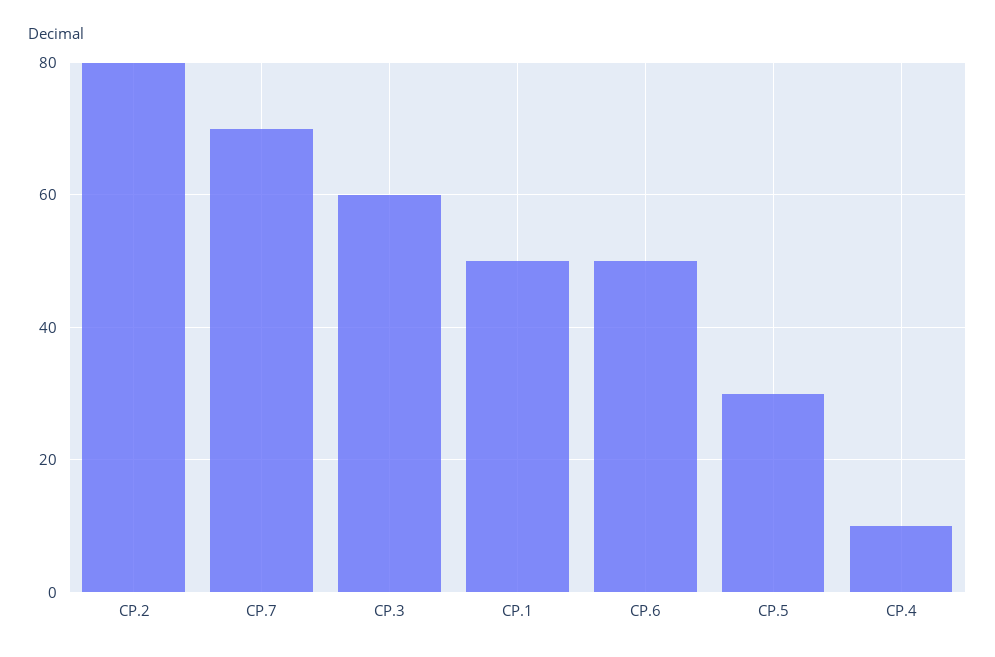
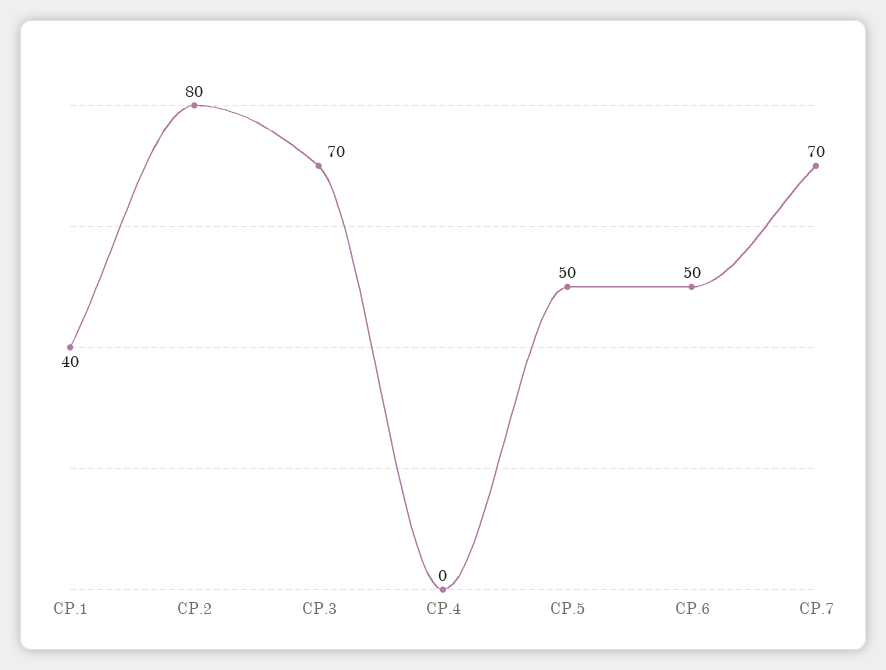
CP.3: 60 -> 70
CP.1: 50 -> 40
CP.5: 30 -> 50
CP.4: 10 -> 0

